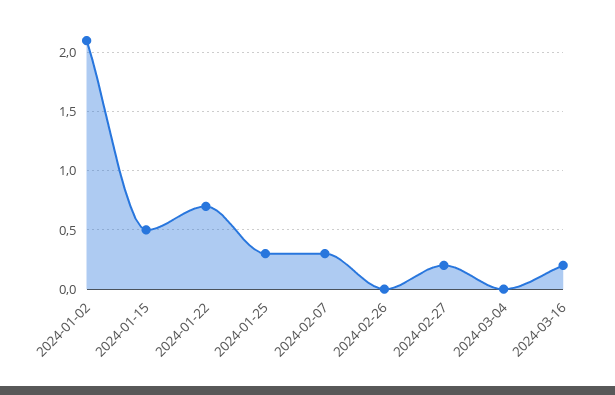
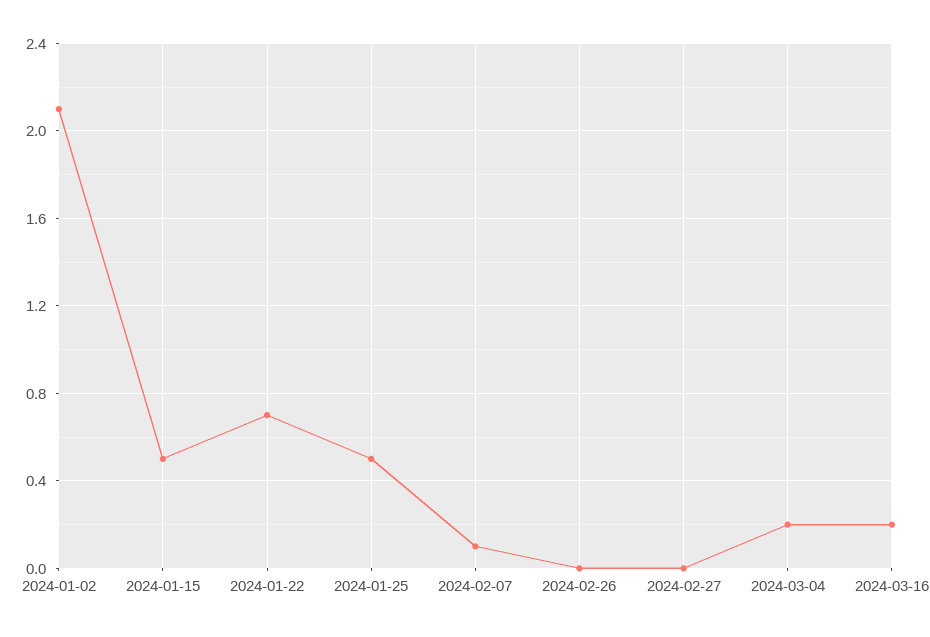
2024-01-25: 0.3 -> 0.5
2024-02-07: 0.3 -> 0.1
2024-02-27: 0.2 -> 0
2024-03-04: 0 -> 0.2

